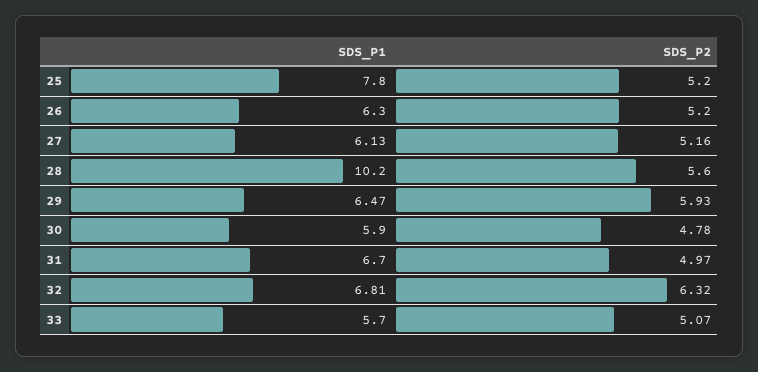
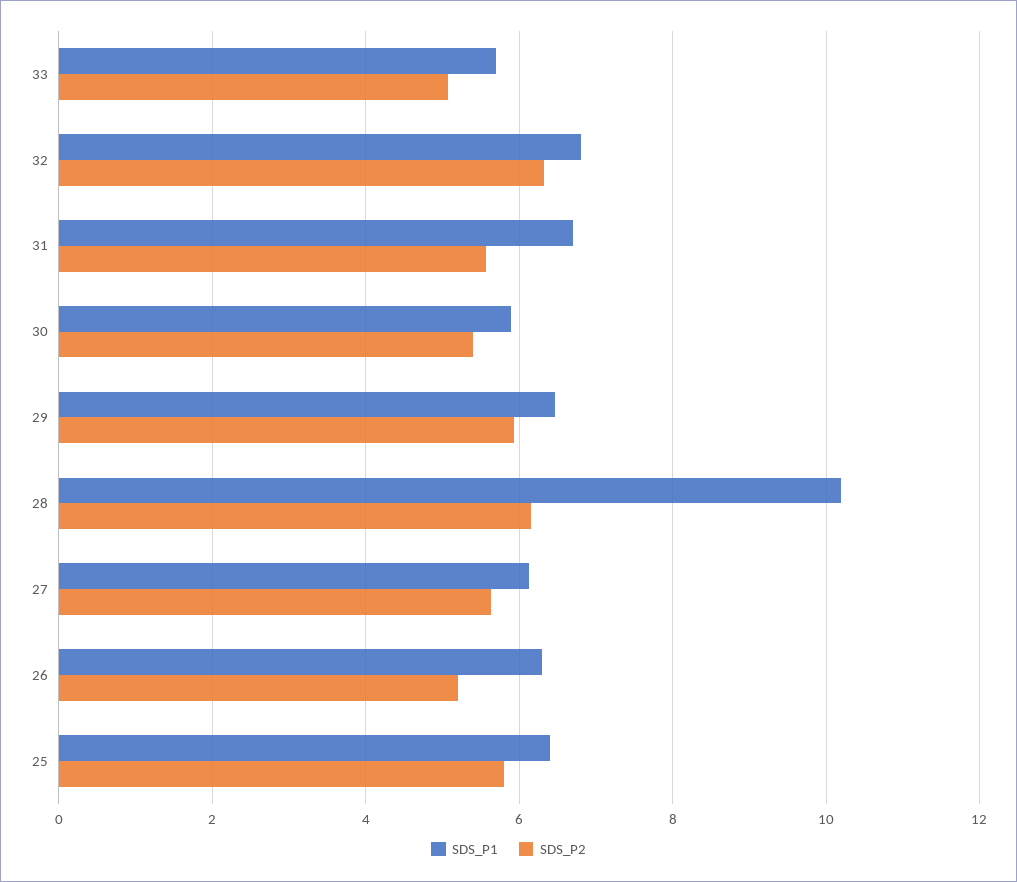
SDS_P1, 25: 7.8 -> 6.4
SDS_P2, 25: 5.2 -> 5.8
SDS_P2, 27: 5.16 -> 5.6
SDS_P2, 28: 5.6 -> 6.2
SDS_P2, 30: 4.78 -> 5.4
SDS_P2, 31: 4.97 -> 5.6

